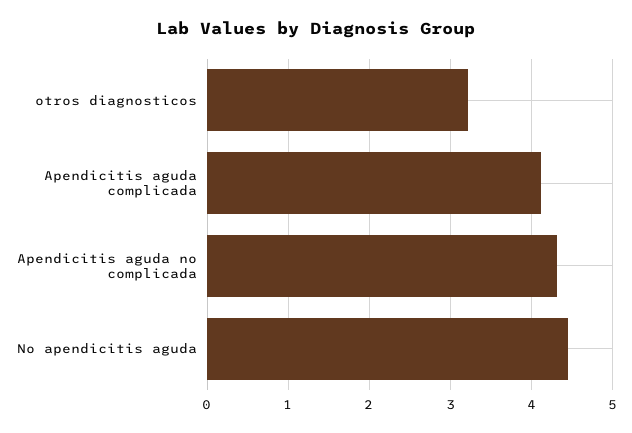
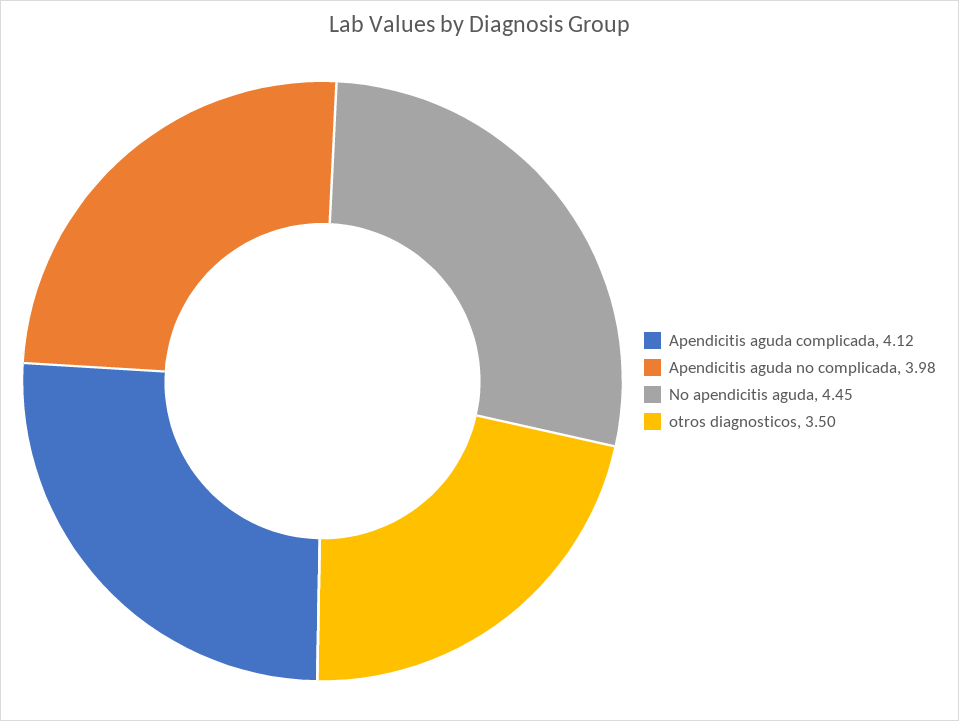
otros diagnosticos: 3.2 -> 3.5
Apendicitis aguda no complicada: 4.3 -> 3.98

